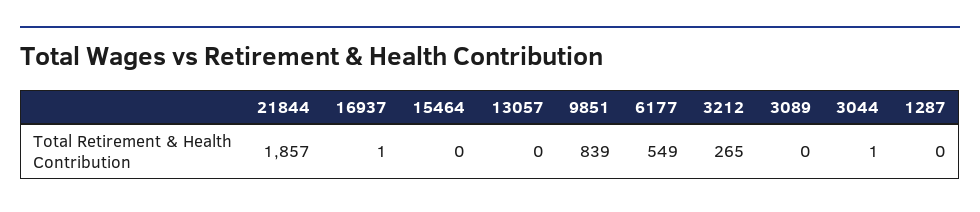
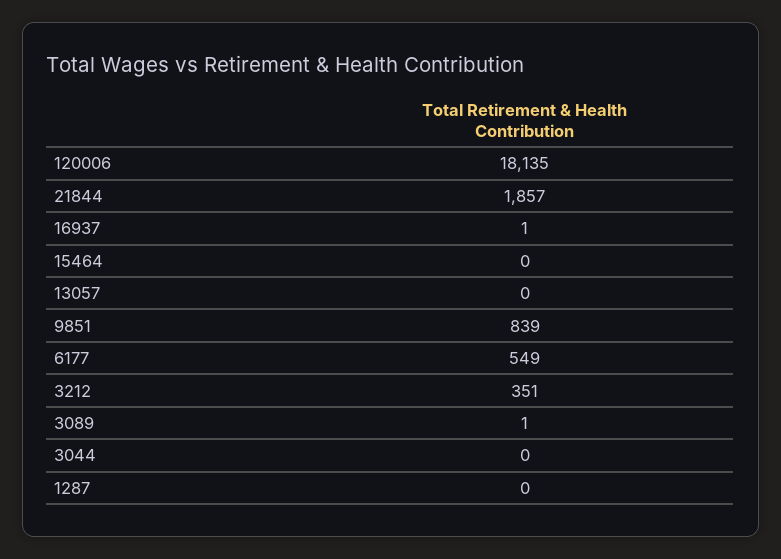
3212: 265 -> 351
3089: 0 -> 1
3044: 1 -> 0
120006: none -> 18135

